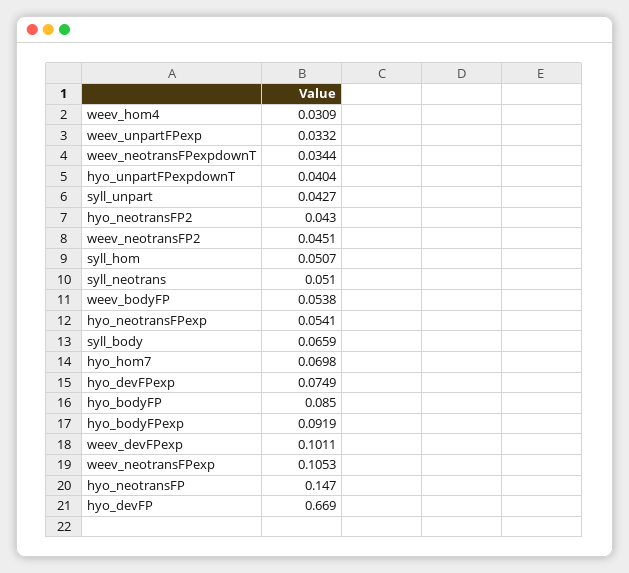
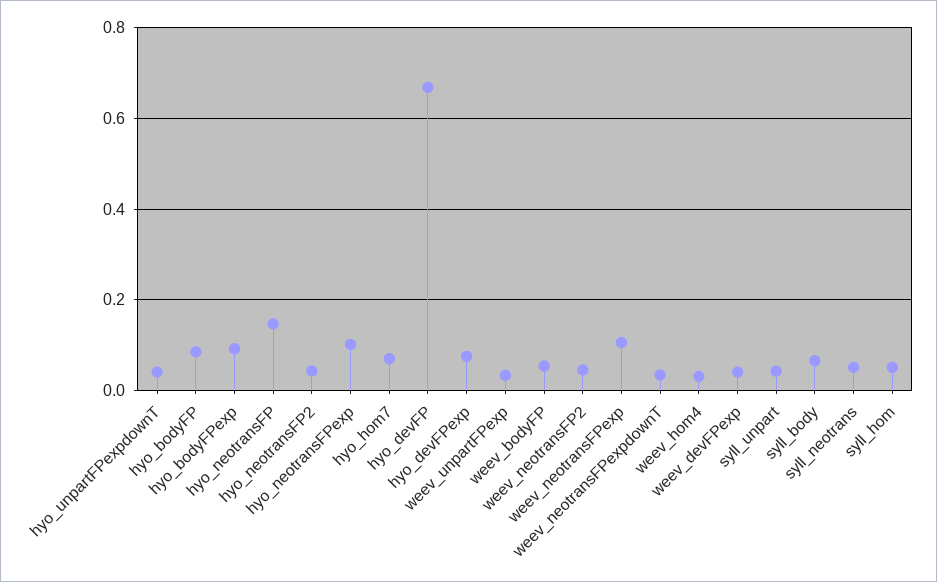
hyo_neotransFPexp: 0.0541 -> 0.1
weev_devFPexp: 0.1011 -> 0.04

